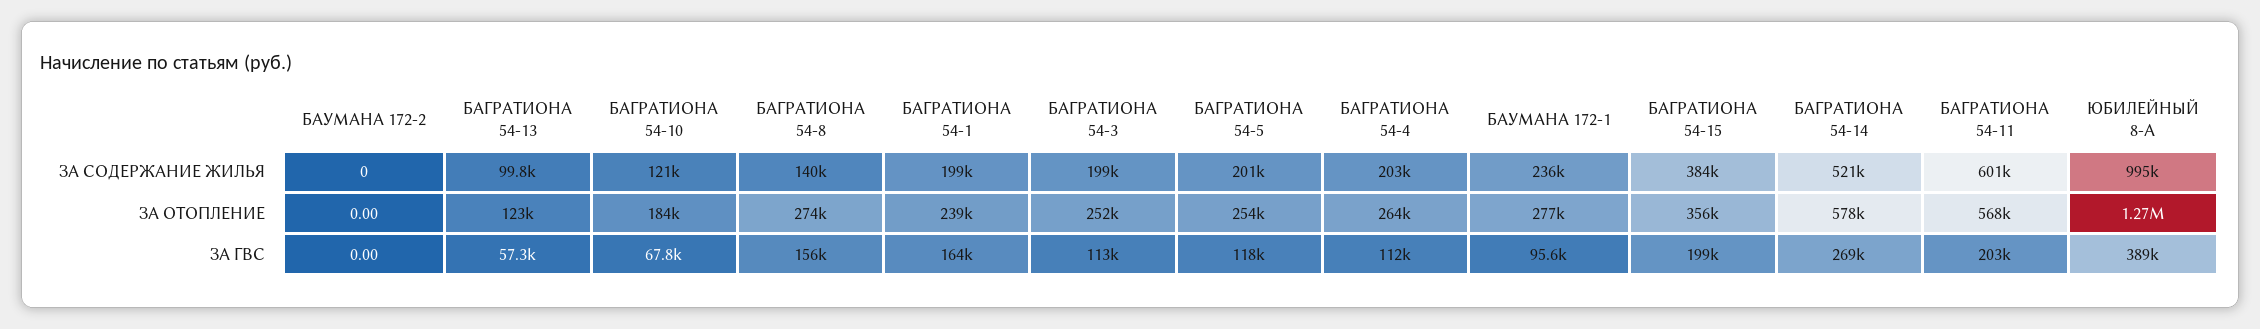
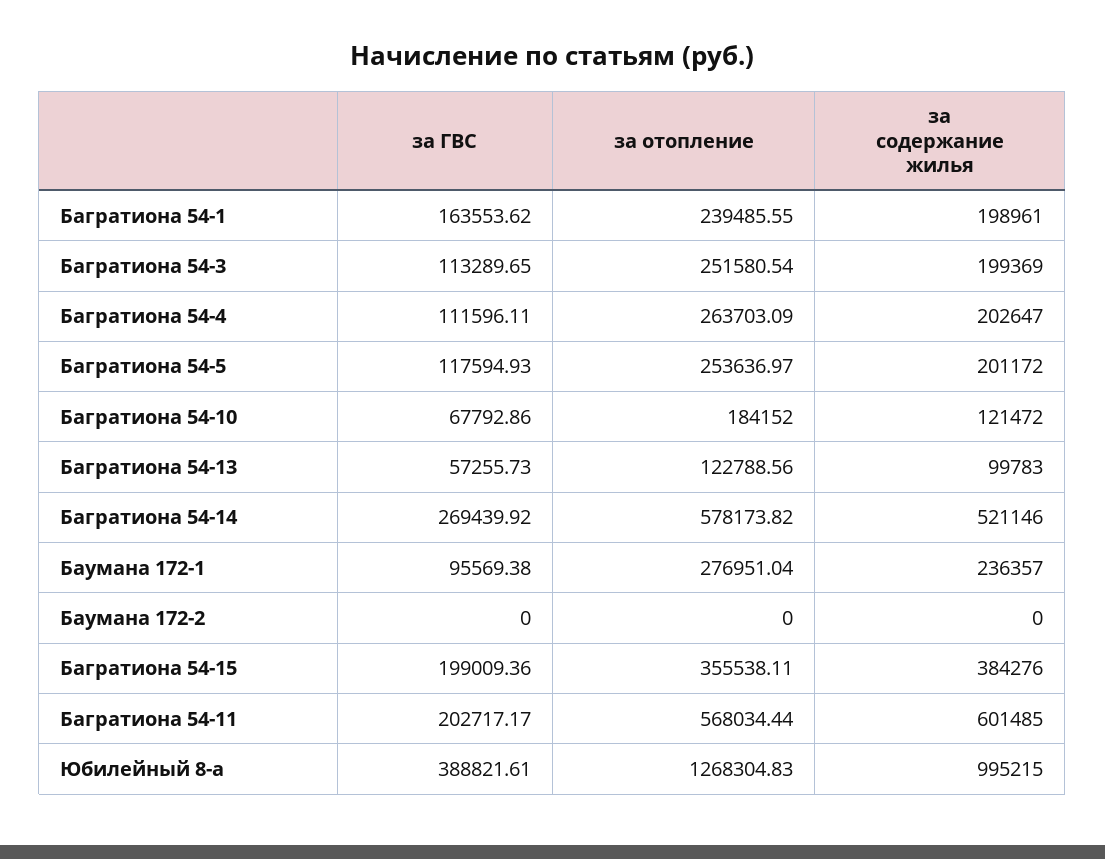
БАГРАТИОНА 54-8, ЗА СОДЕРЖАНИЕ ЖИЛЬЯ: 140000 -> none
БАГРАТИОНА 54-8, ЗА ОТОПЛЕНИЕ: 274000 -> none
БАГРАТИОНА 54-8, ЗА ГВС: 156000 -> none

